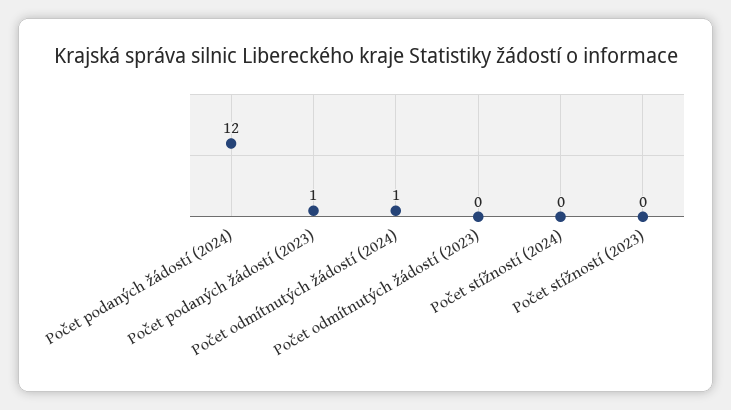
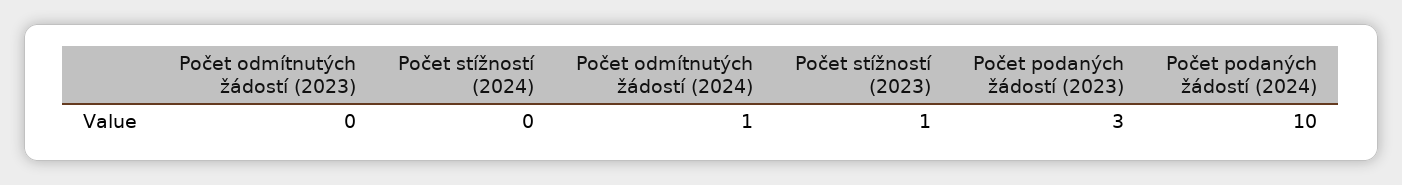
Počet podaných žádostí (2024): 12 -> 10
Počet podaných žádostí (2023): 1 -> 3
Počet stížností (2023): 0 -> 1

